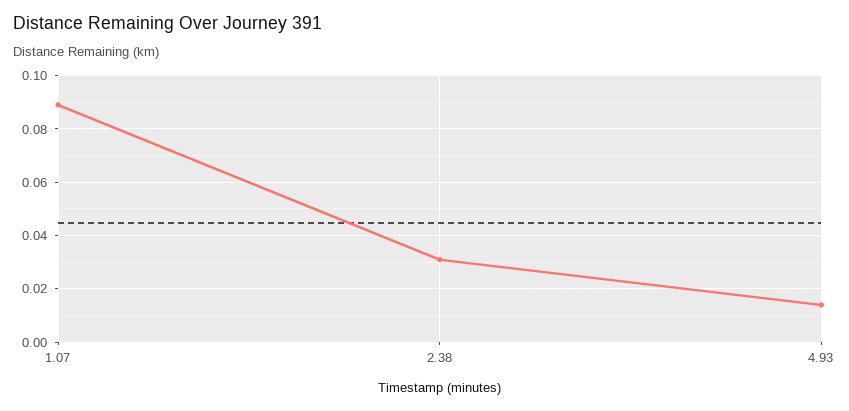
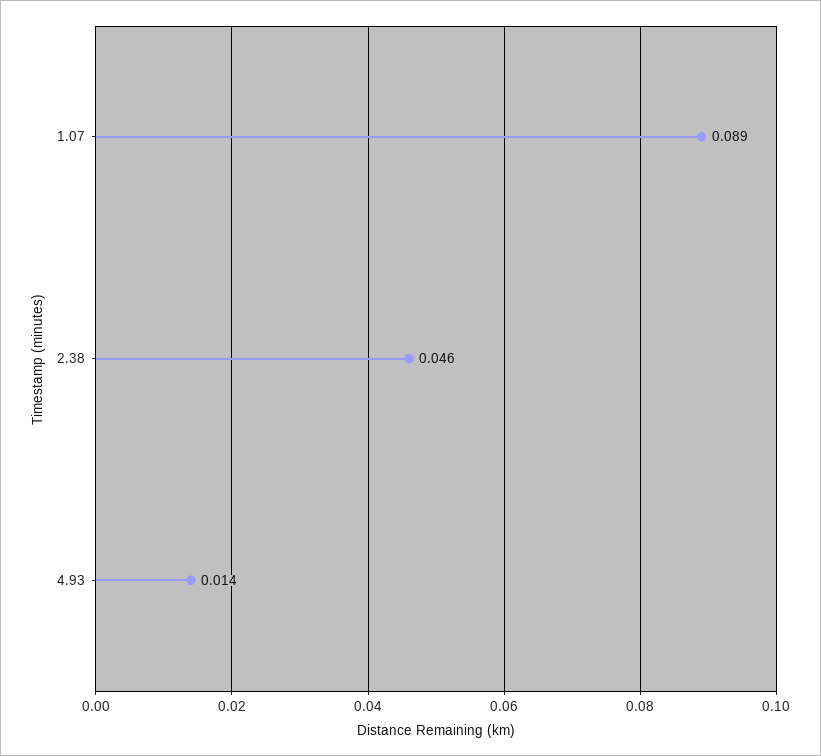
2.38: 0.03 -> 0.046

